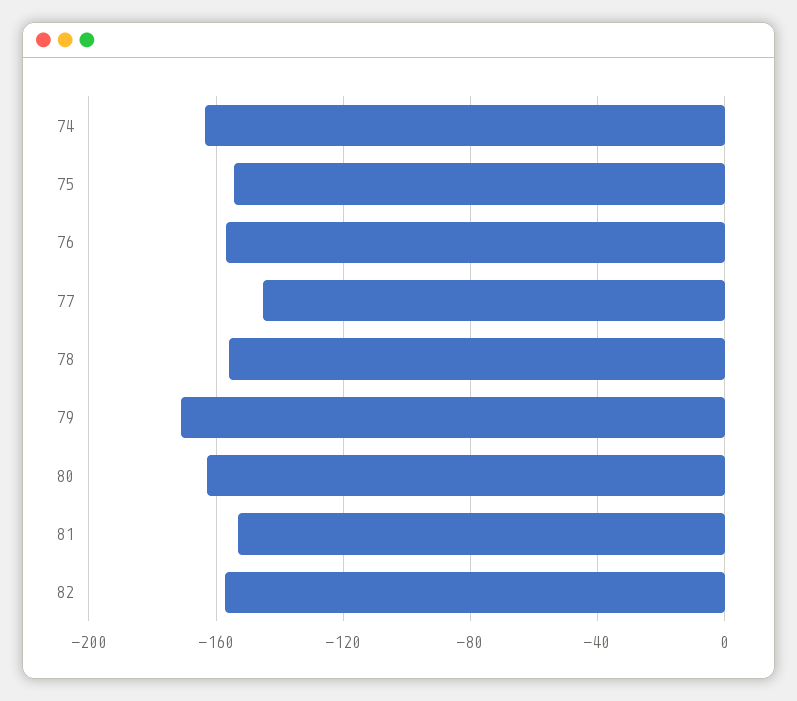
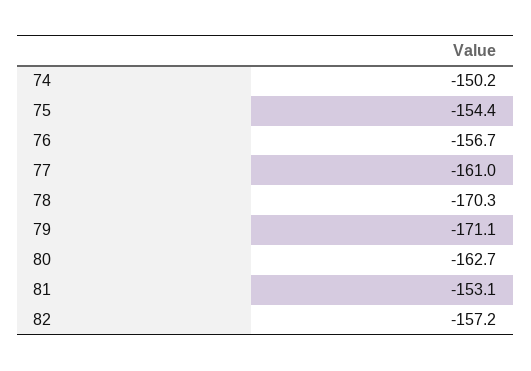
74: -165 -> -150.2
77: -145 -> -161
78: -155 -> -170.3

